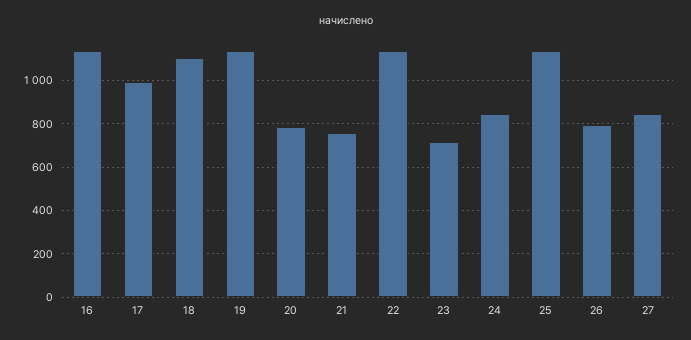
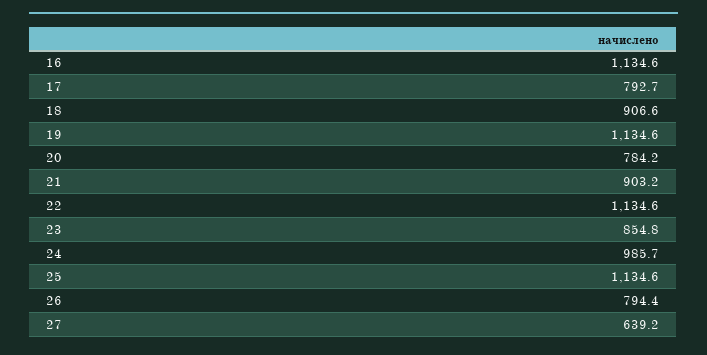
17: 1000 -> 792.7
18: 1100 -> 906.6
21: 750 -> 903.2
23: 700 -> 854.8
24: 850 -> 985.7
27: 850 -> 639.2

